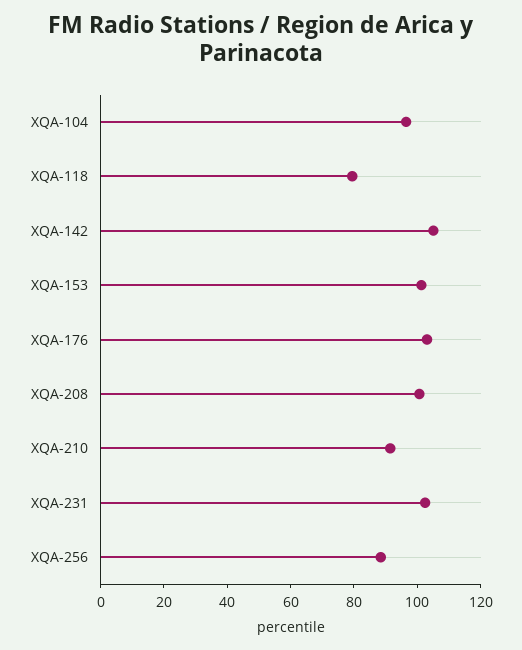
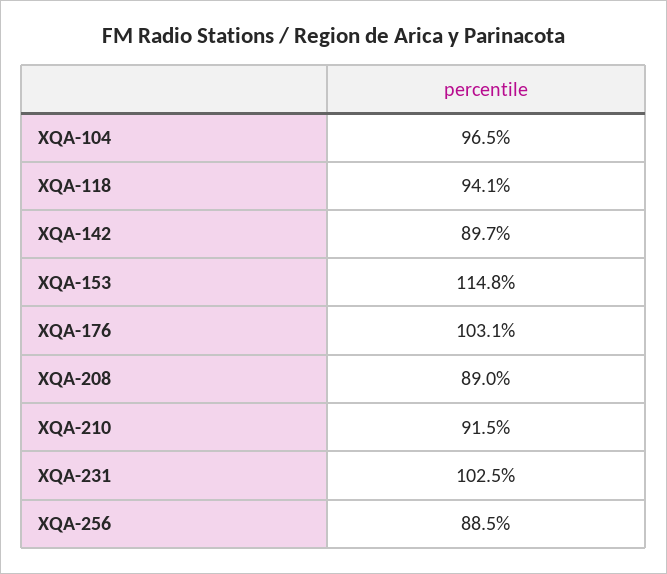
XQA-118: 80 -> 94.1
XQA-142: 105 -> 89.7
XQA-153: 100 -> 114.8
XQA-208: 100 -> 89

